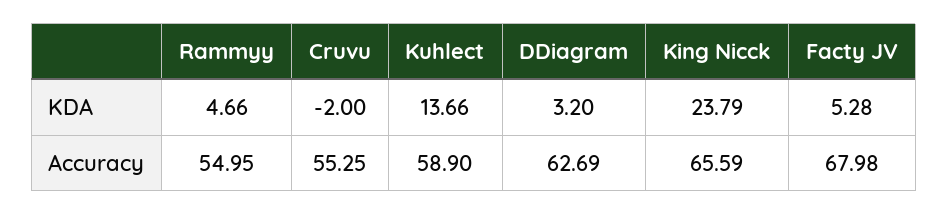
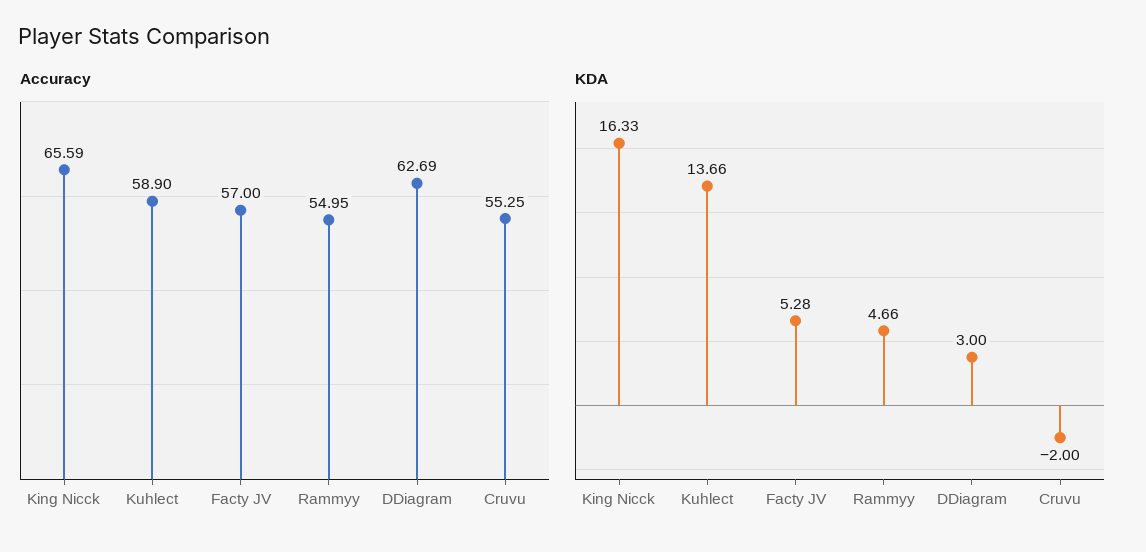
KDA, DDiagram: 3.2 -> 3
KDA, King Nicck: 23.79 -> 16.33
Accuracy, Facty JV: 67.98 -> 57

